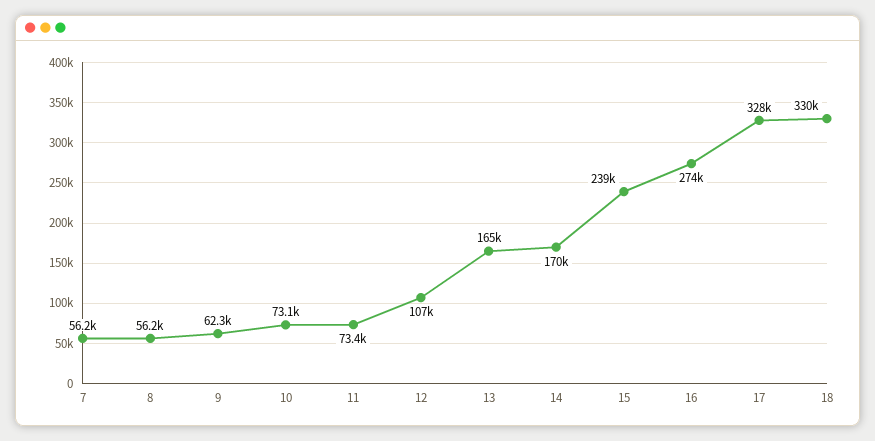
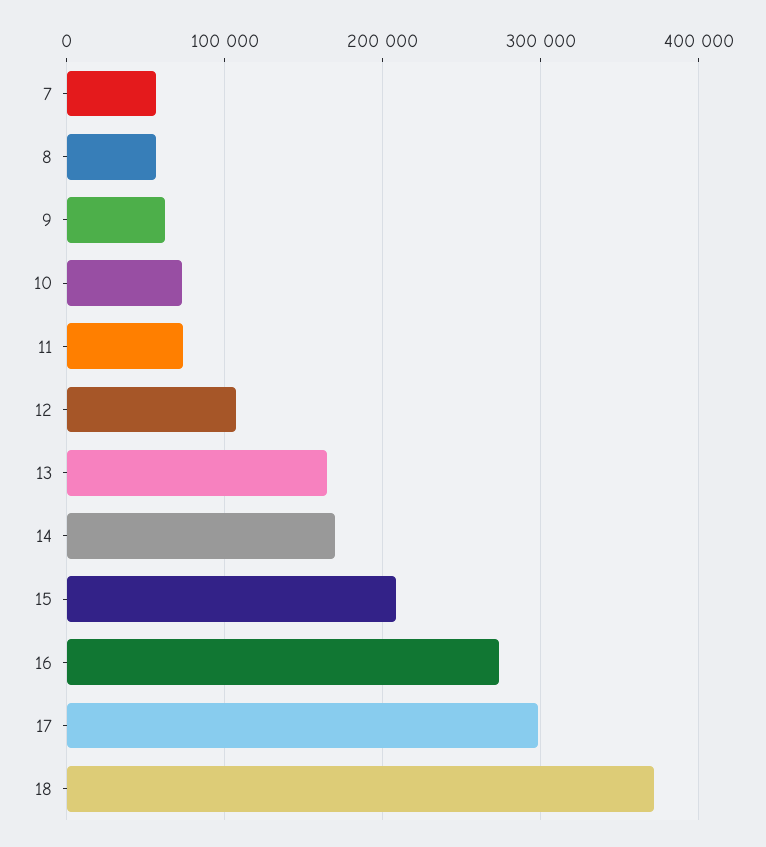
15: 239000 -> 210000
17: 328000 -> 300000
18: 330000 -> 370000

